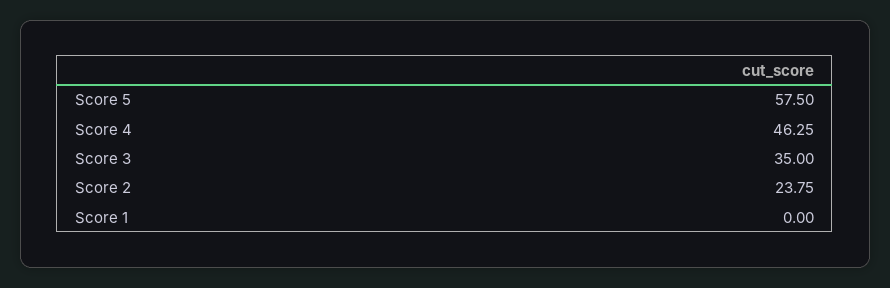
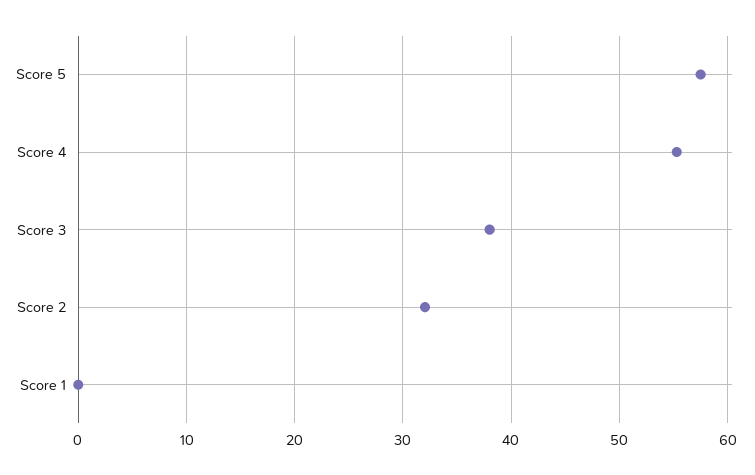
Score 4: 46.25 -> 55
Score 3: 35 -> 38
Score 2: 23.75 -> 32

